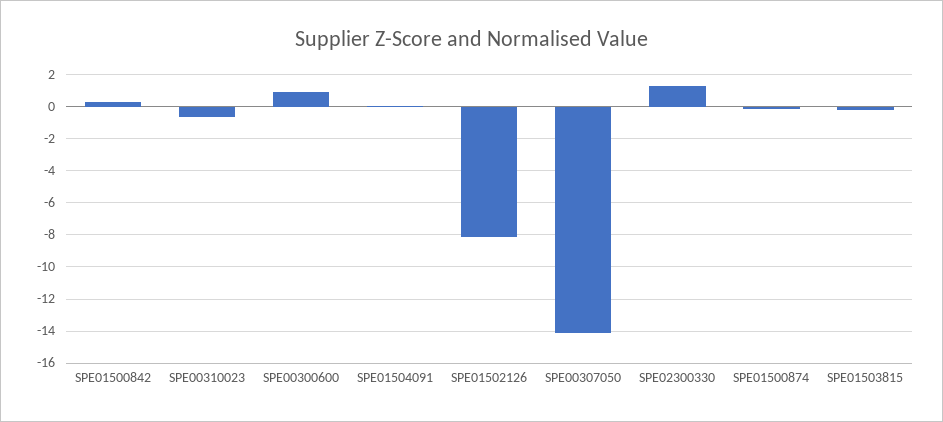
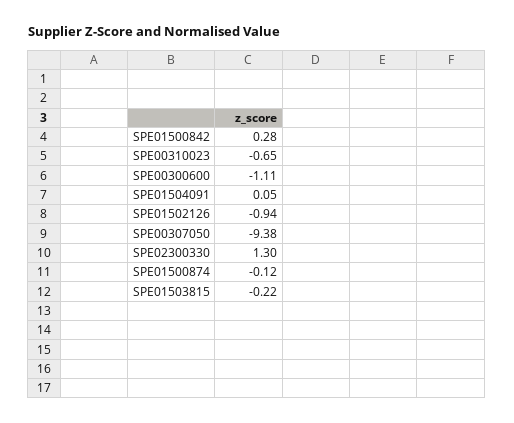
SPE00300600: 1 -> -1.11
SPE01502126: -8 -> -0.94
SPE00307050: -14 -> -9.38

